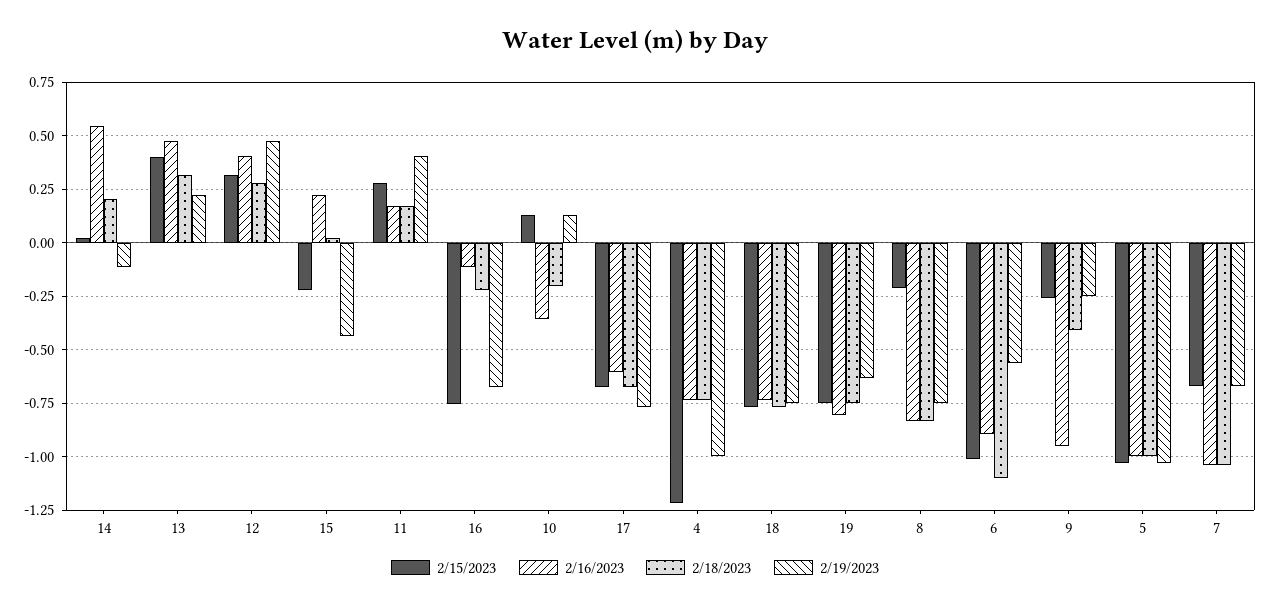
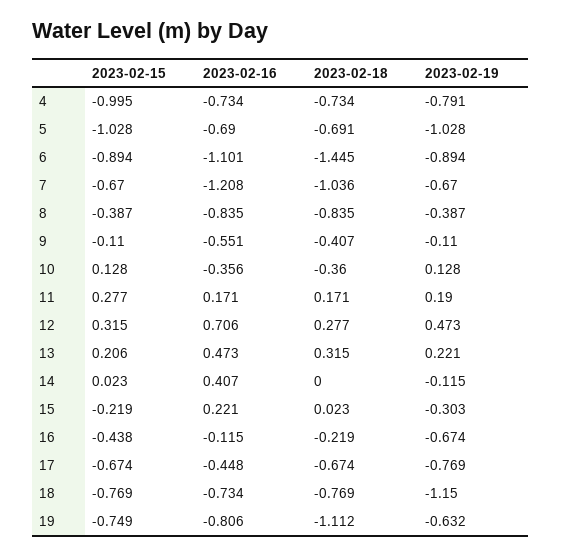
2/16/2023, 14: 0.55 -> 0.407
2/18/2023, 14: 0.2 -> 0
2/15/2023, 13: 0.4 -> 0.206
2/16/2023, 12: 0.4 -> 0.706
2/19/2023, 15: -0.45 -> -0.303
2/19/2023, 11: 0.4 -> 0.19
2/15/2023, 16: -0.75 -> -0.438
2/18/2023, 10: -0.2 -> -0.36
2/16/2023, 17: -0.6 -> -0.448
2/15/2023, 4: -1.2 -> -0.995
2/19/2023, 4: -1 -> -0.791
2/19/2023, 18: -0.75 -> -1.15
2/18/2023, 19: -0.75 -> -1.112
2/15/2023, 8: -0.2 -> -0.387
2/19/2023, 8: -0.75 -> -0.387
2/15/2023, 6: -1 -> -0.894
2/16/2023, 6: -0.9 -> -1.101
2/18/2023, 6: -1.1 -> -1.445
2/19/2023, 6: -0.55 -> -0.894
2/15/2023, 9: -0.25 -> -0.11
2/16/2023, 9: -0.95 -> -0.551
2/19/2023, 9: -0.25 -> -0.11
2/16/2023, 5: -1 -> -0.69
2/18/2023, 5: -1 -> -0.691
2/16/2023, 7: -1.05 -> -1.208

